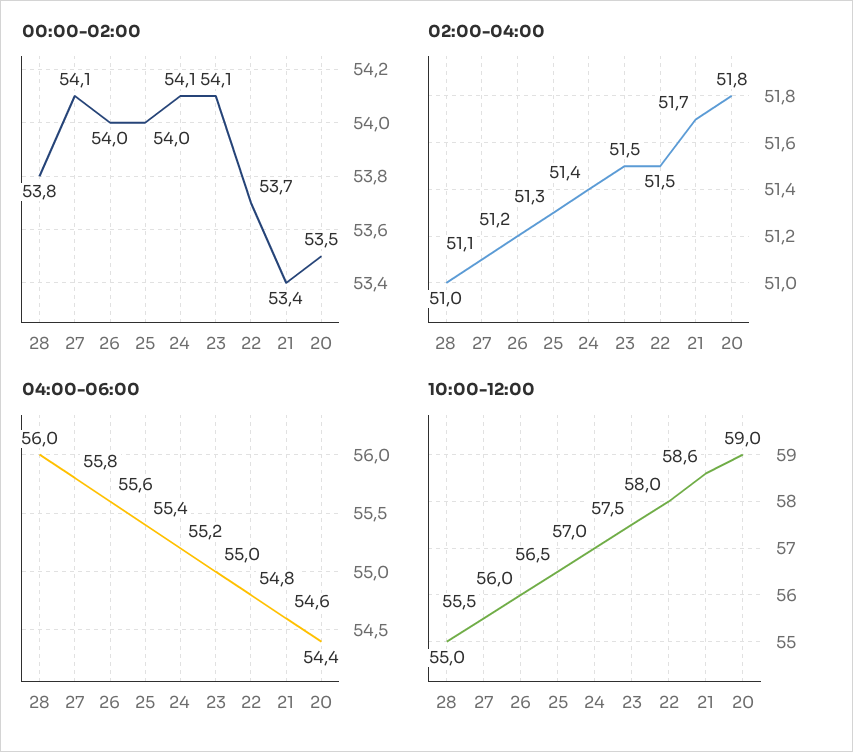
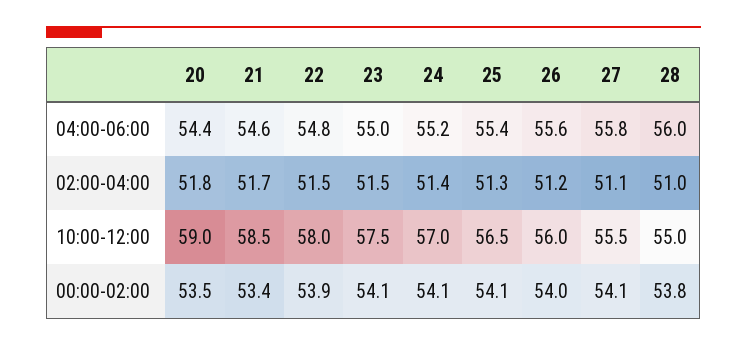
00:00-02:00, 25: 54 -> 54.1
00:00-02:00, 22: 53.7 -> 53.9
10:00-12:00, 21: 58.6 -> 58.5

